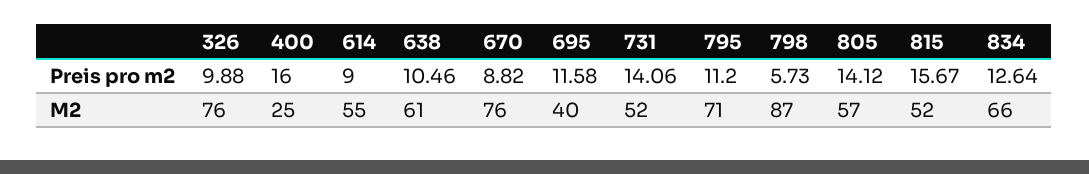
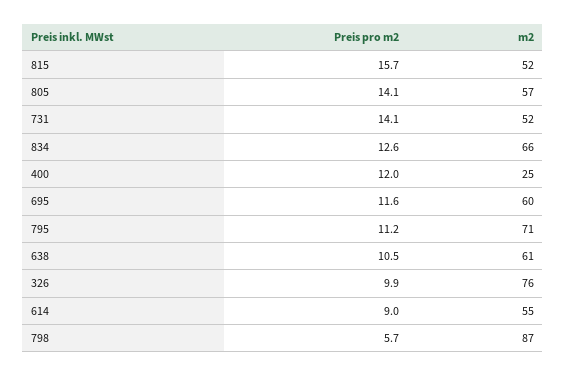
400, Preis pro m2: 16 -> 12
670, Preis pro m2: 8.82 -> none
670, M2: 76 -> none
695, M2: 40 -> 60

